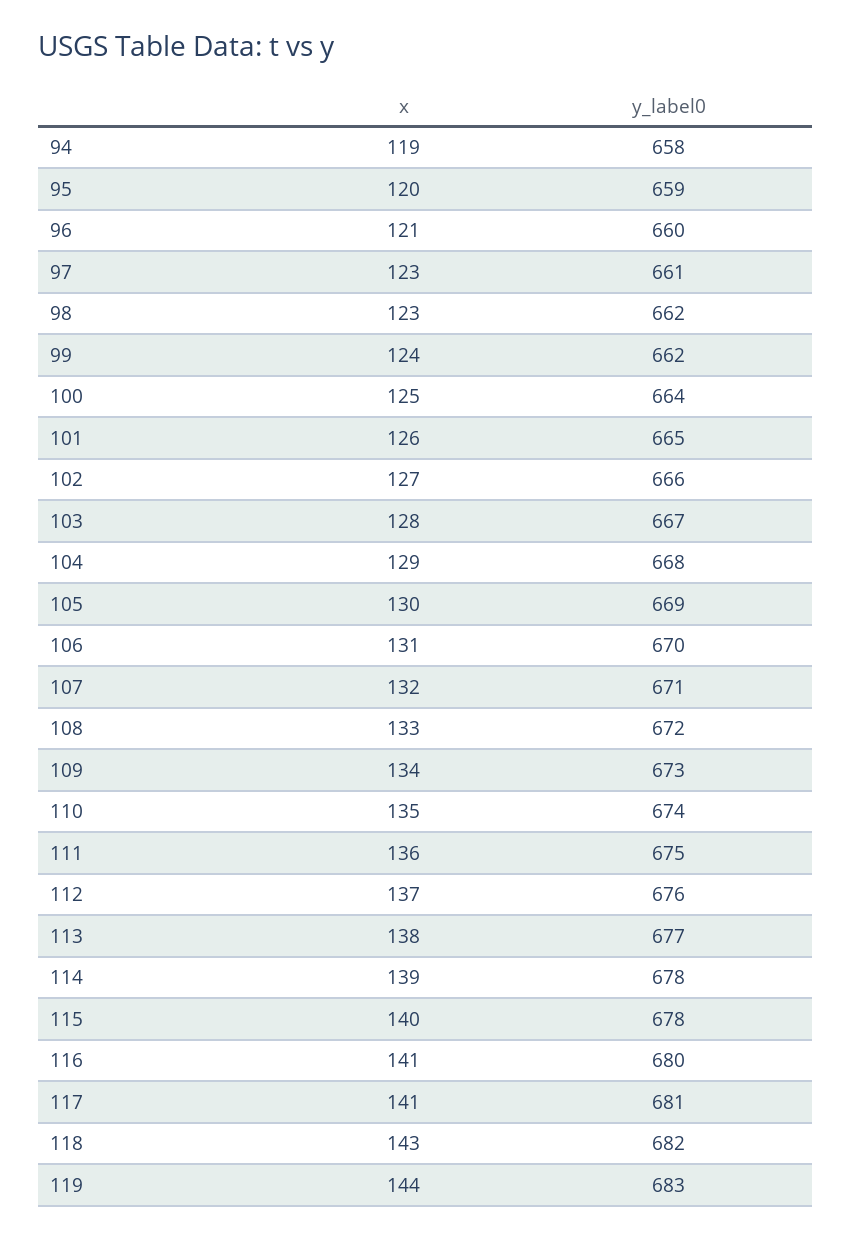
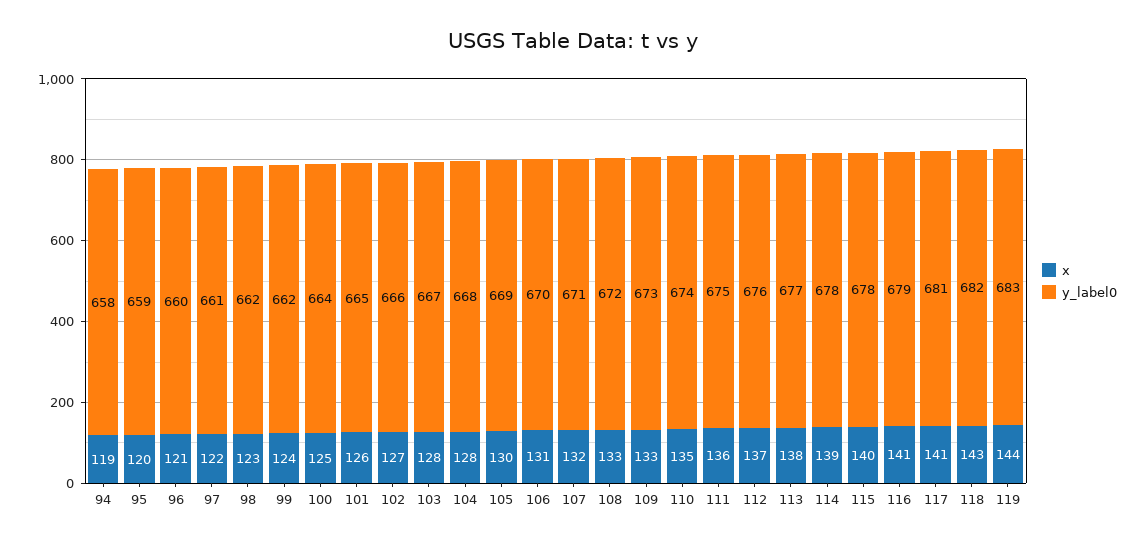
x, 97: 123 -> 122
x, 104: 129 -> 128
x, 109: 134 -> 133
y_label0, 116: 680 -> 679

